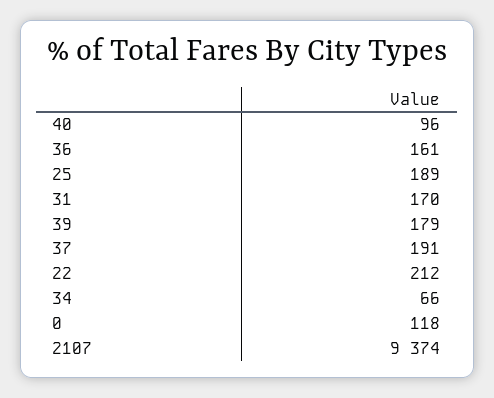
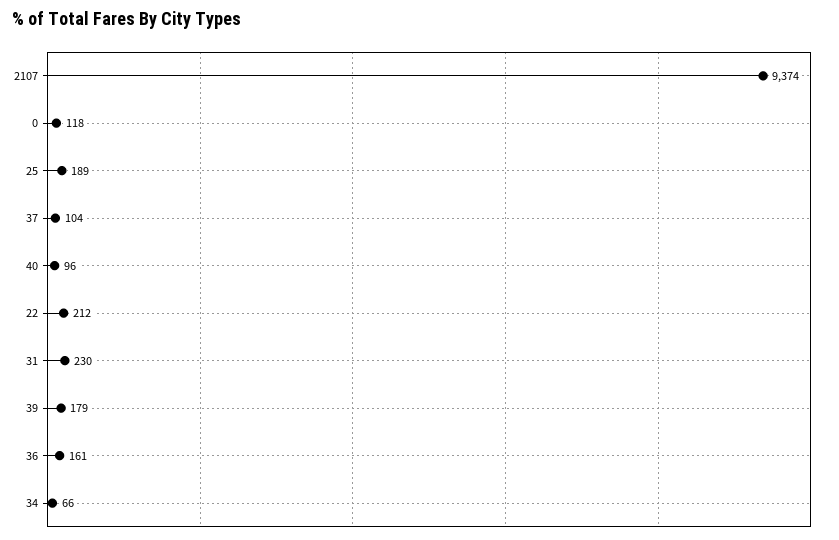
31: 170 -> 230
37: 191 -> 104

